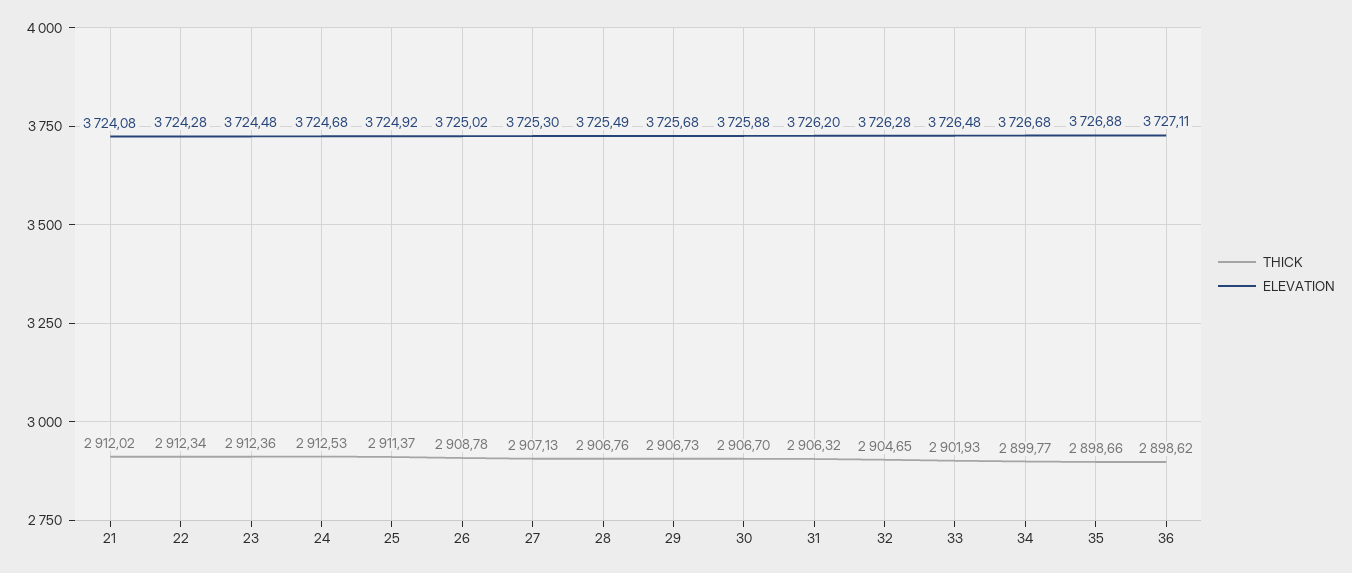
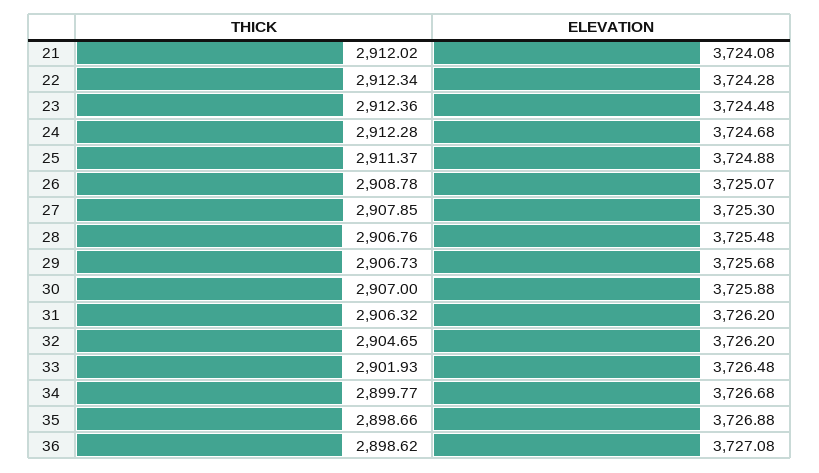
THICK, 24: 2912.53 -> 2912.28
ELEVATION, 25: 3724.92 -> 3724.88
ELEVATION, 26: 3725.02 -> 3725.07
THICK, 27: 2907.13 -> 2907.85
ELEVATION, 28: 3725.49 -> 3725.48
THICK, 30: 2906.7 -> 2907
ELEVATION, 32: 3726.28 -> 3726.2
ELEVATION, 36: 3727.11 -> 3727.08

